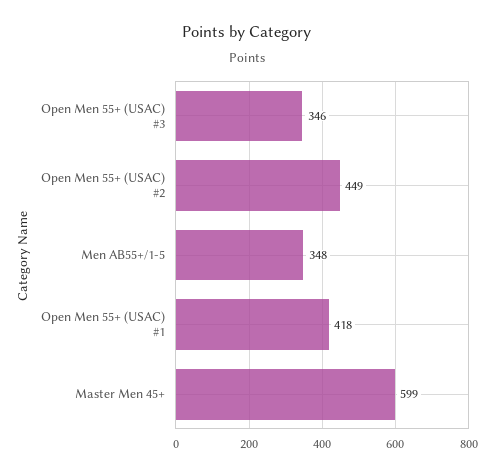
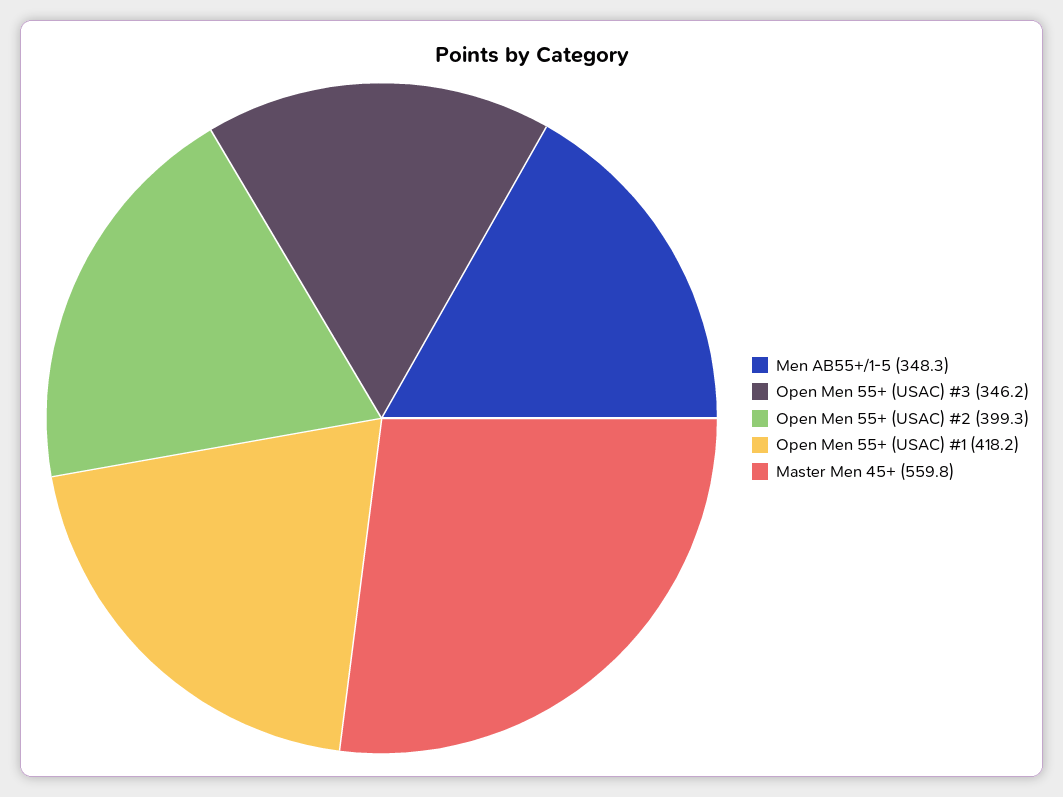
Open Men 55+ (USAC) #2: 449 -> 399.3
Master Men 45+: 599 -> 559.8

